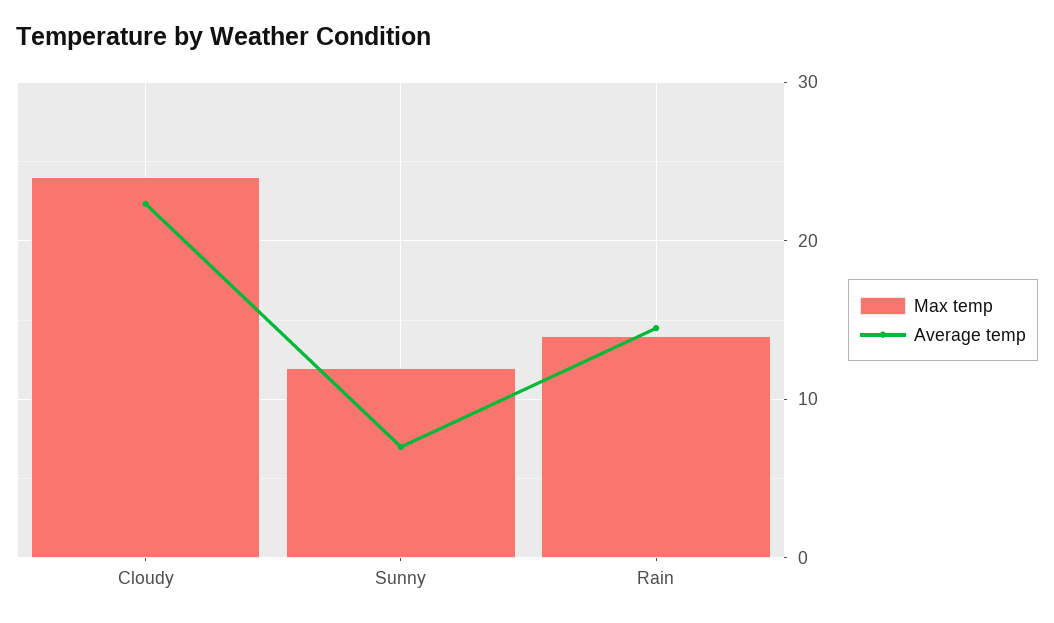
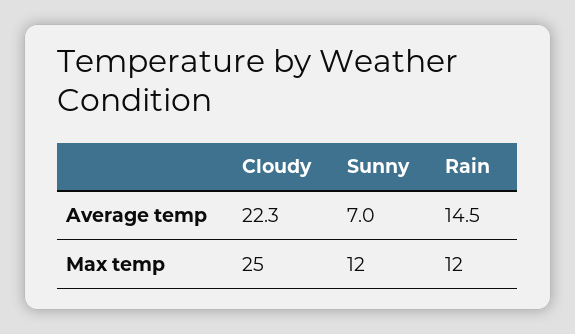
Max temp, Cloudy: 24 -> 25
Max temp, Rain: 14 -> 12

